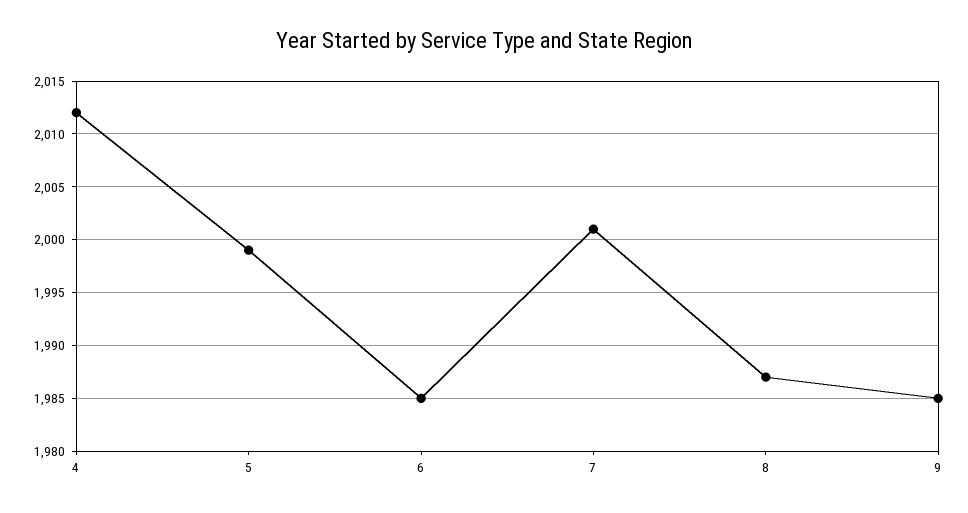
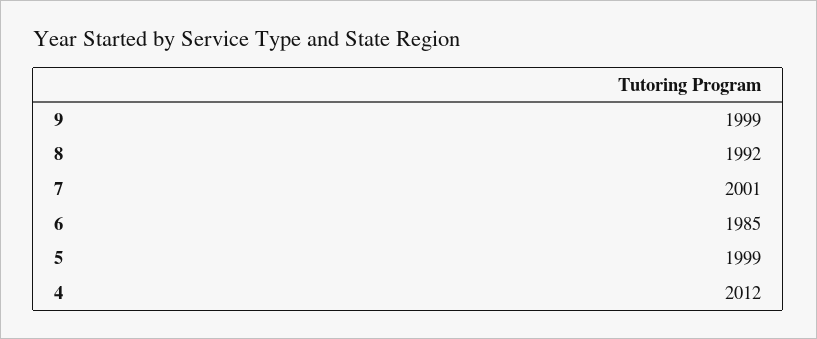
8: 1987 -> 1992
9: 1985 -> 1999

